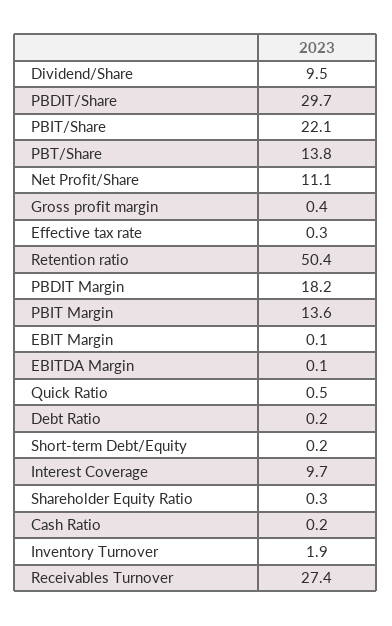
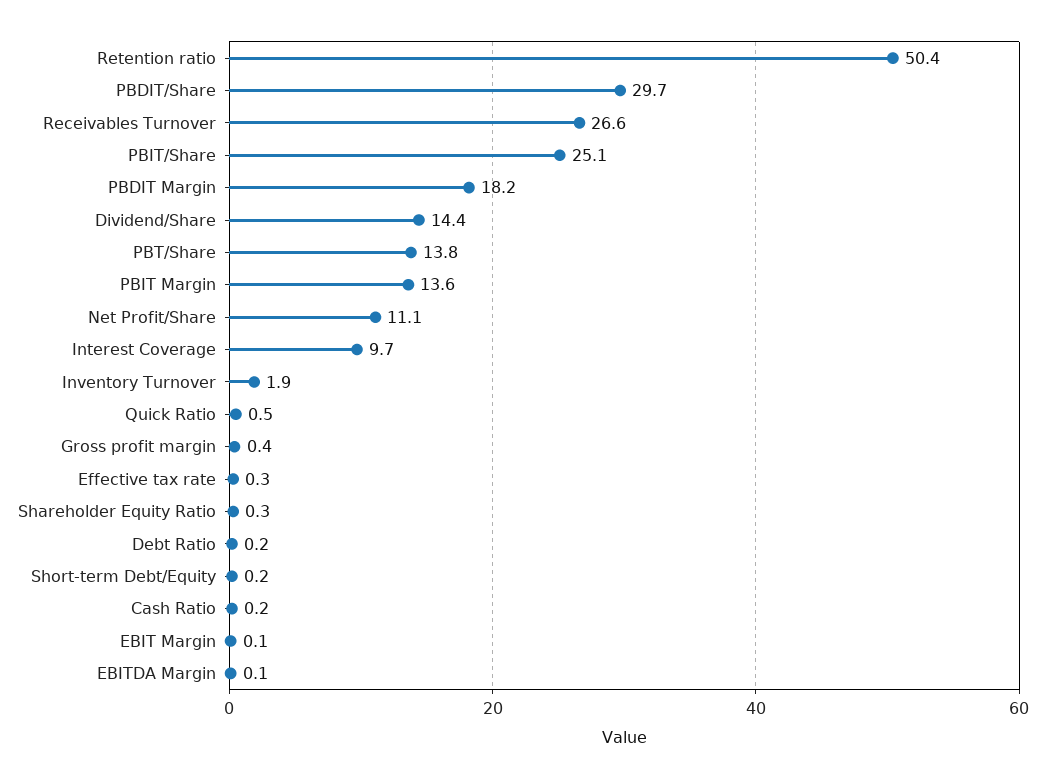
Dividend/Share: 9.5 -> 14.4
PBIT/Share: 22.1 -> 25.1
Receivables Turnover: 27.4 -> 26.6

